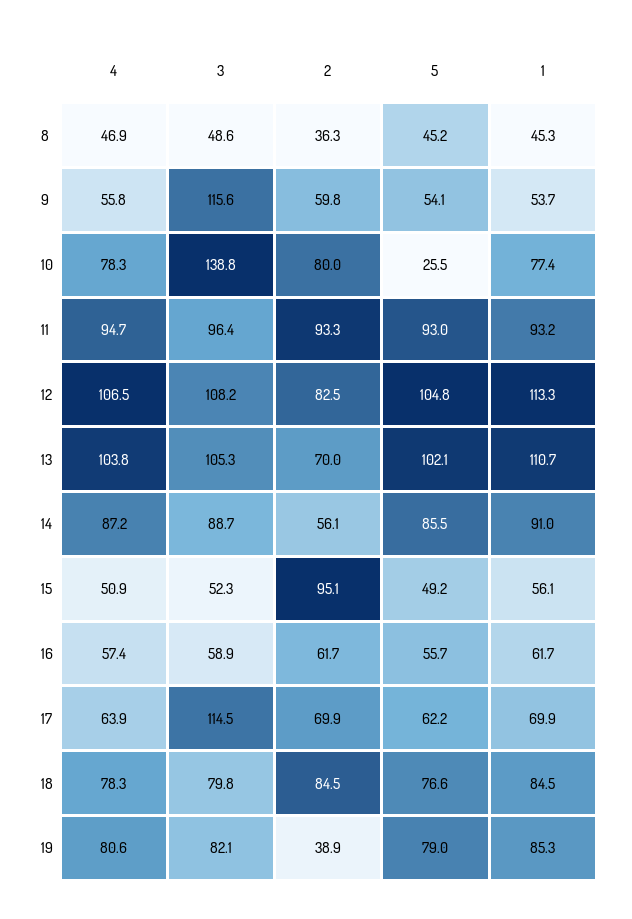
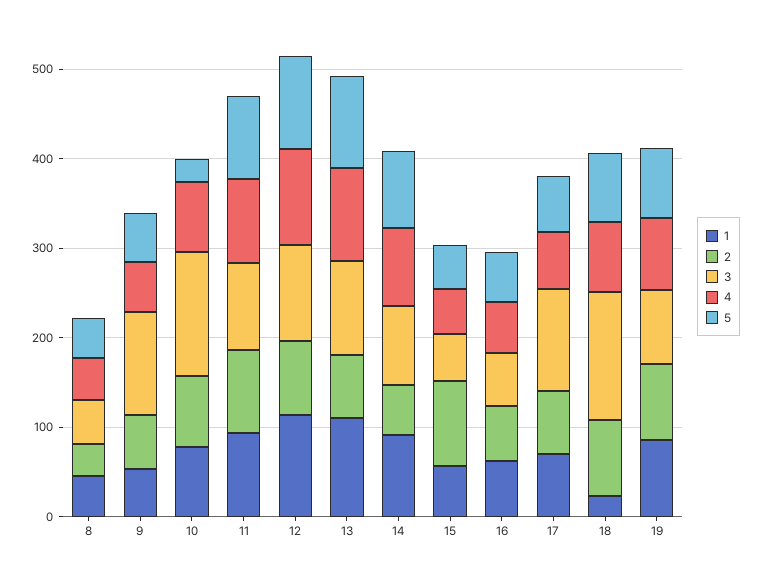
3, 18: 79.8 -> 140
1, 18: 84.5 -> 20
2, 19: 38.9 -> 80

